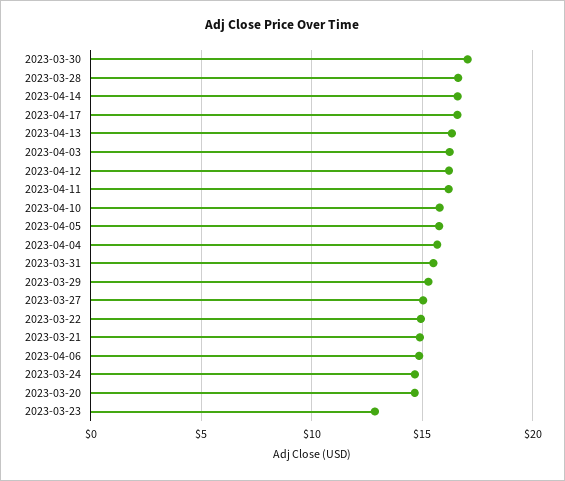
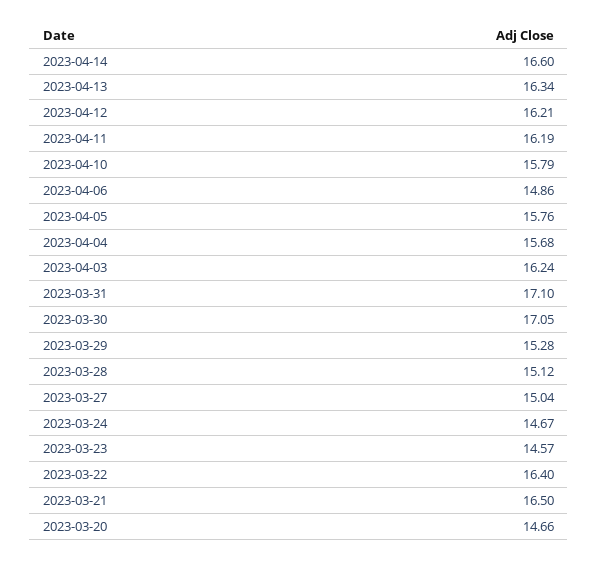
2023-03-28: 16.5 -> 15.12
2023-04-17: 16.5 -> none
2023-03-31: 15.5 -> 17.1
2023-03-22: 15 -> 16.4
2023-03-21: 15 -> 16.5
2023-03-23: 13 -> 14.57

